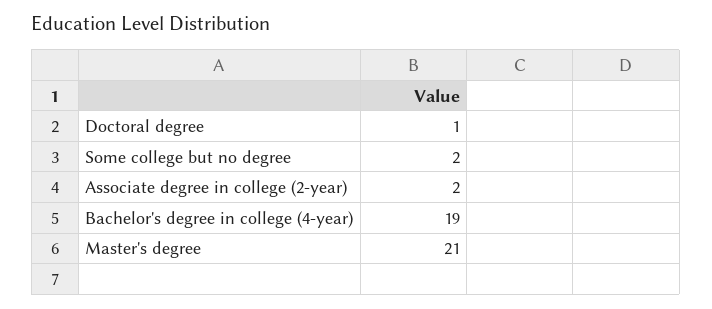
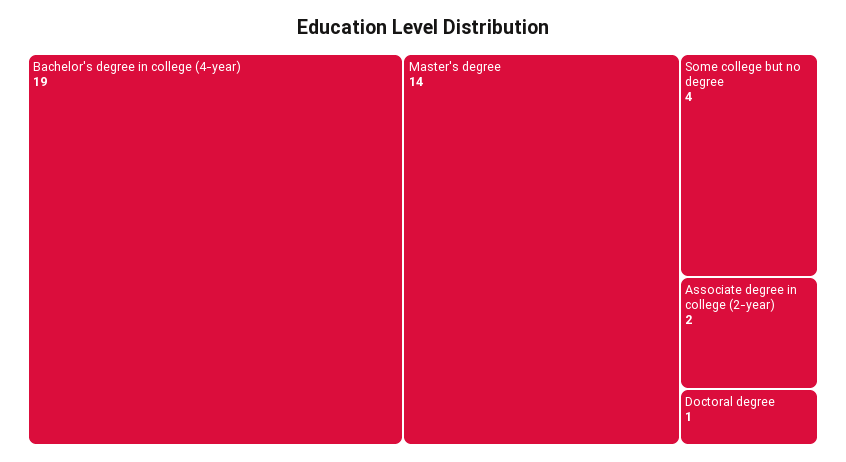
Some college but no degree: 2 -> 4
Master's degree: 21 -> 14

